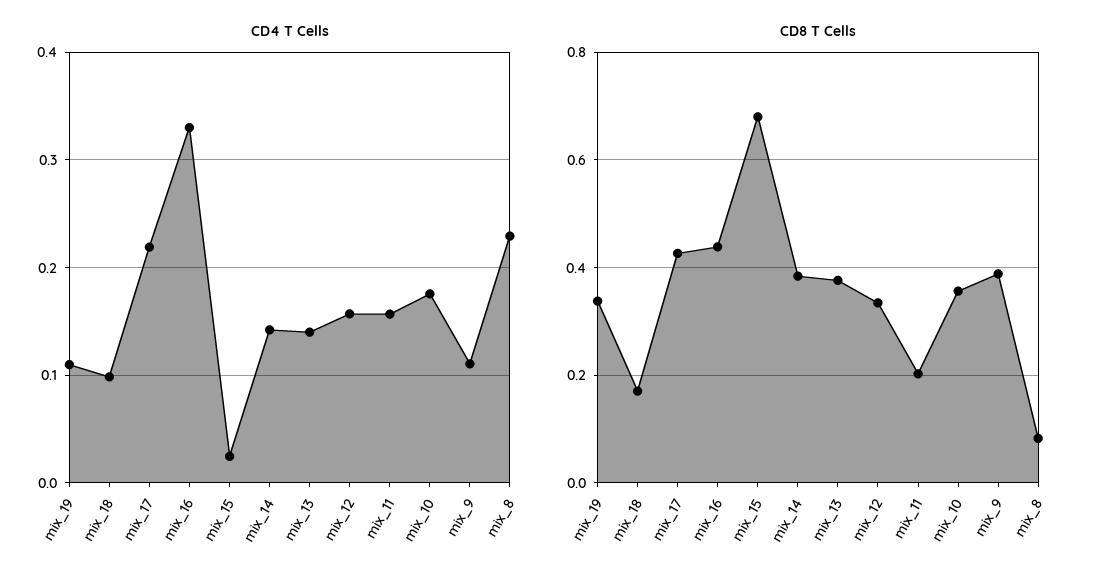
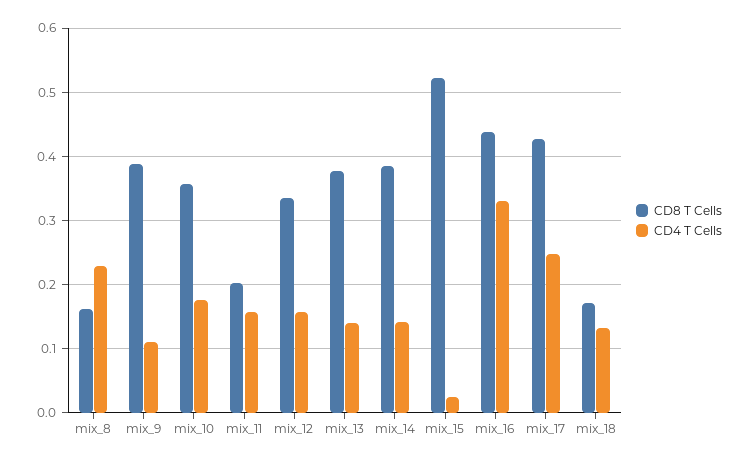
CD4 T Cells, mix_19: 0.11 -> none
CD4 T Cells, mix_18: 0.1 -> 0.13
CD4 T Cells, mix_17: 0.22 -> 0.25
CD8 T Cells, mix_19: 0.34 -> none
CD8 T Cells, mix_15: 0.68 -> 0.52
CD8 T Cells, mix_8: 0.08 -> 0.16

